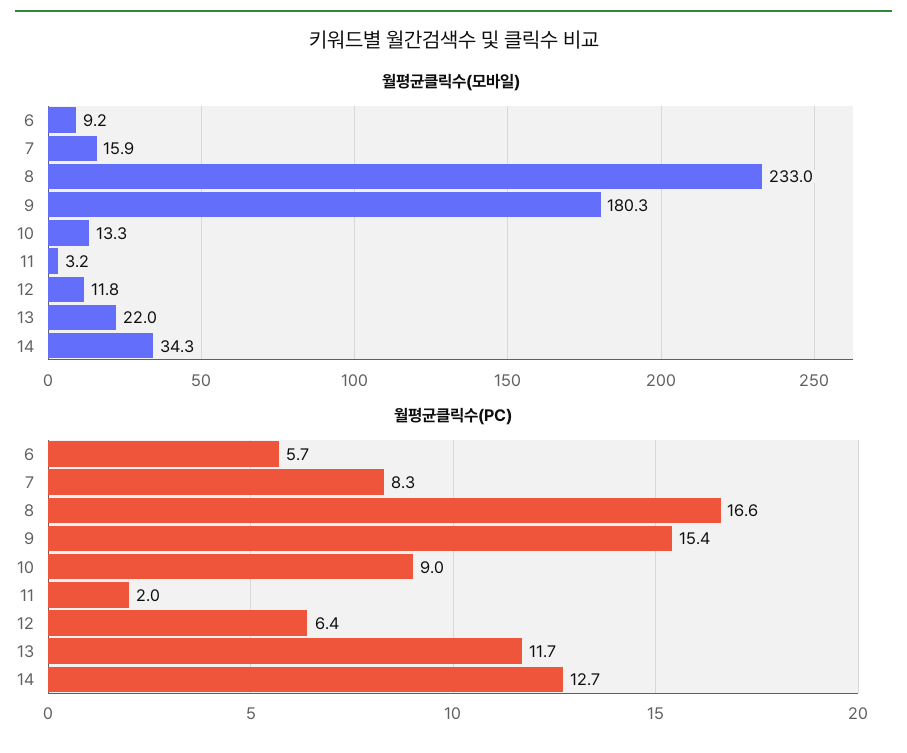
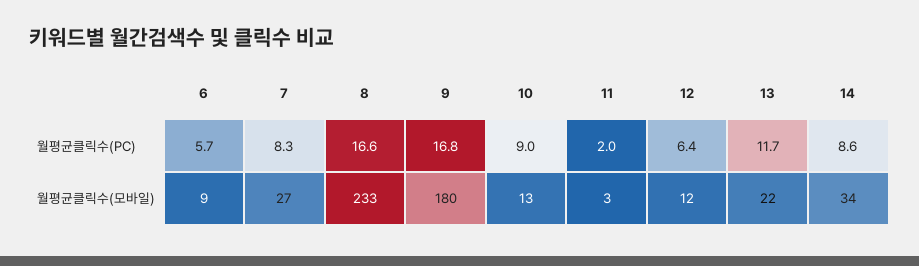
월평균클릭수(모바일), 7: 15.9 -> 27
월평균클릭수(PC), 9: 15.4 -> 16.8
월평균클릭수(PC), 14: 12.7 -> 8.6

